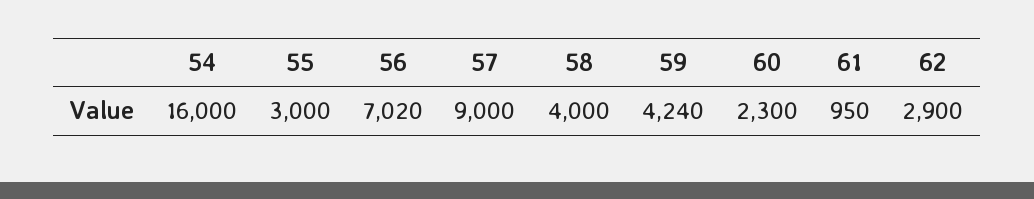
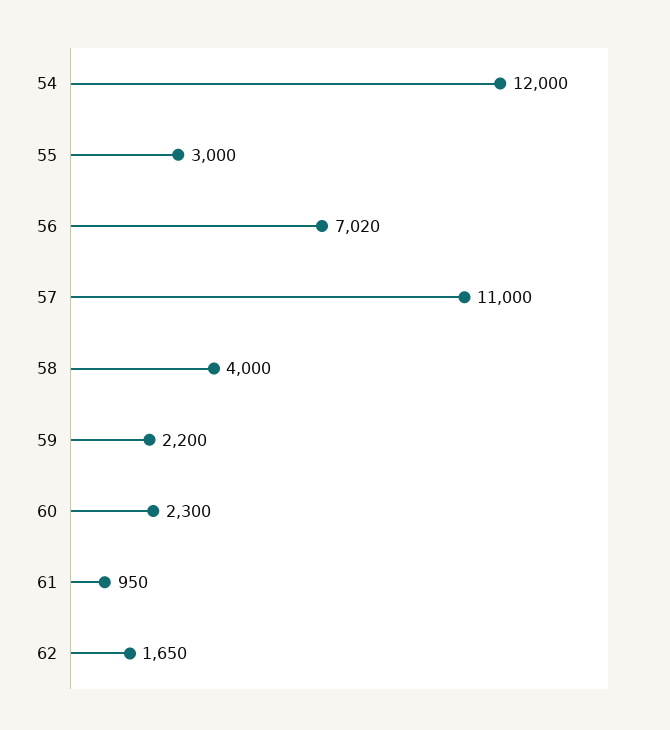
54: 16000 -> 12000
57: 9000 -> 11000
59: 4240 -> 2200
62: 2900 -> 1650

